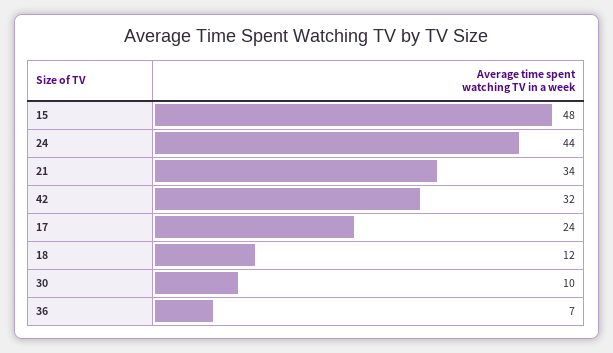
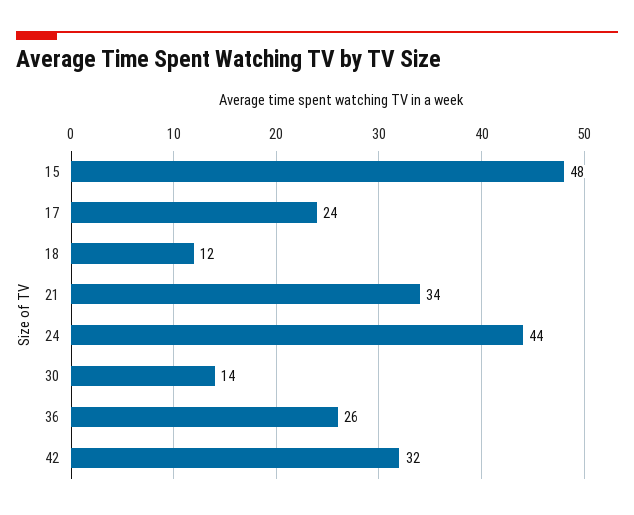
30: 10 -> 14
36: 7 -> 26

